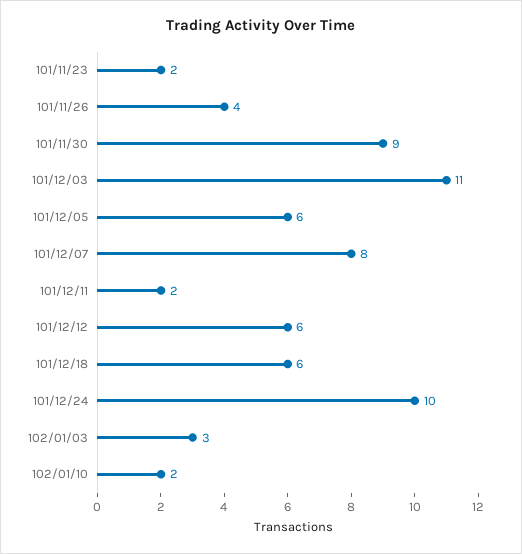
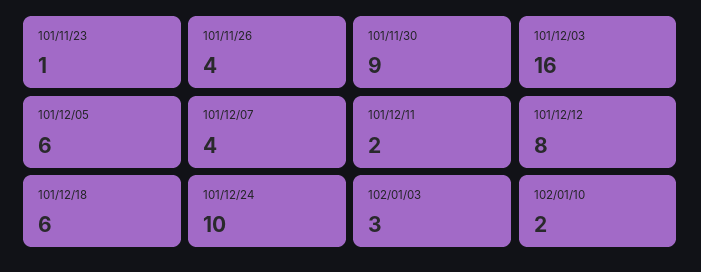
101/11/23: 2 -> 1
101/12/03: 11 -> 16
101/12/07: 8 -> 4
101/12/12: 6 -> 8

